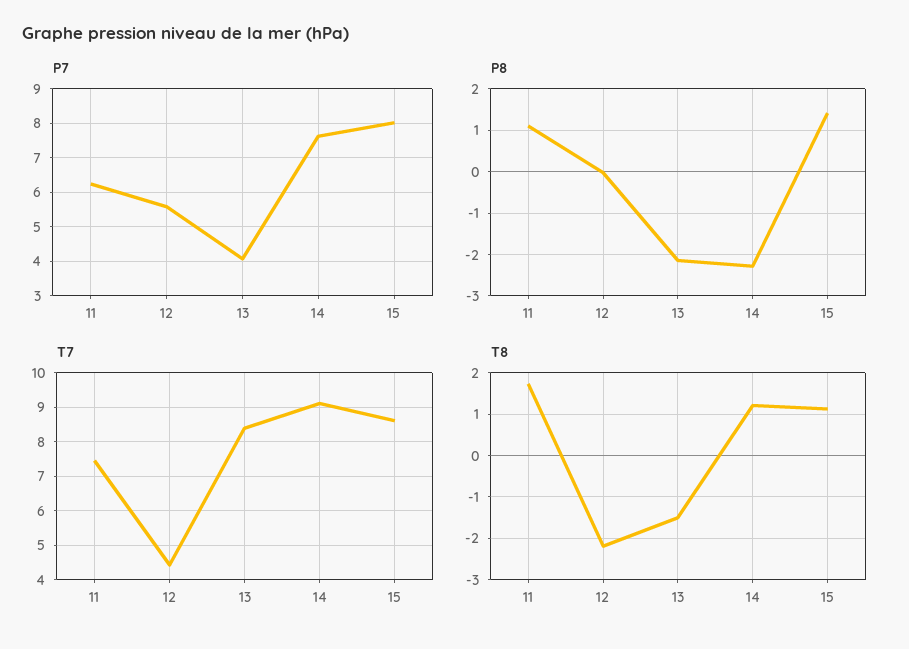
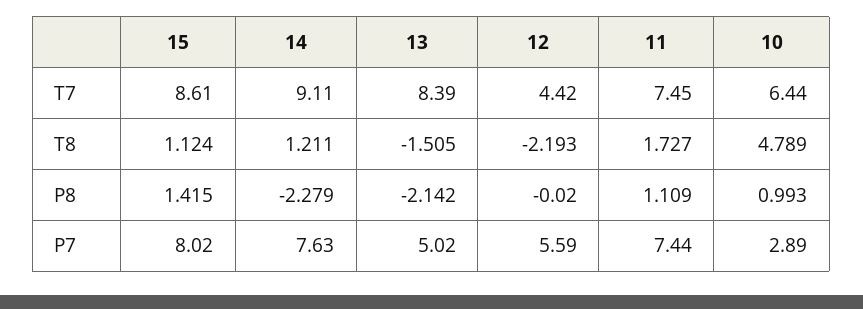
P7, 11: 6.2 -> 7.44
P7, 13: 4 -> 5.02
T7, 10: none -> 6.44
T8, 10: none -> 4.789
P8, 10: none -> 0.993
P7, 10: none -> 2.89

